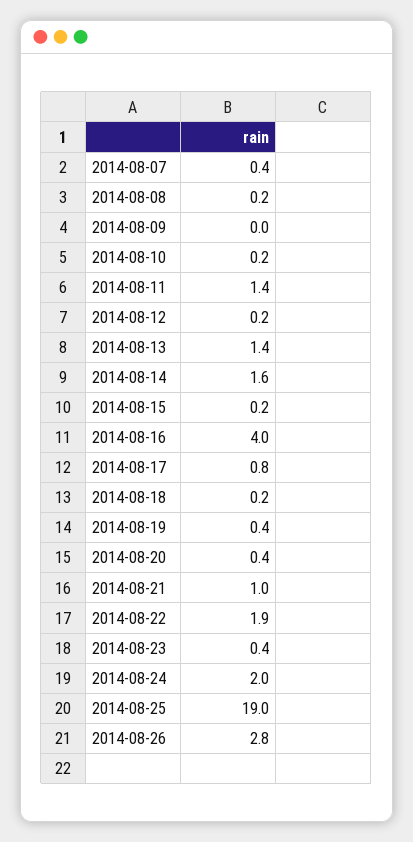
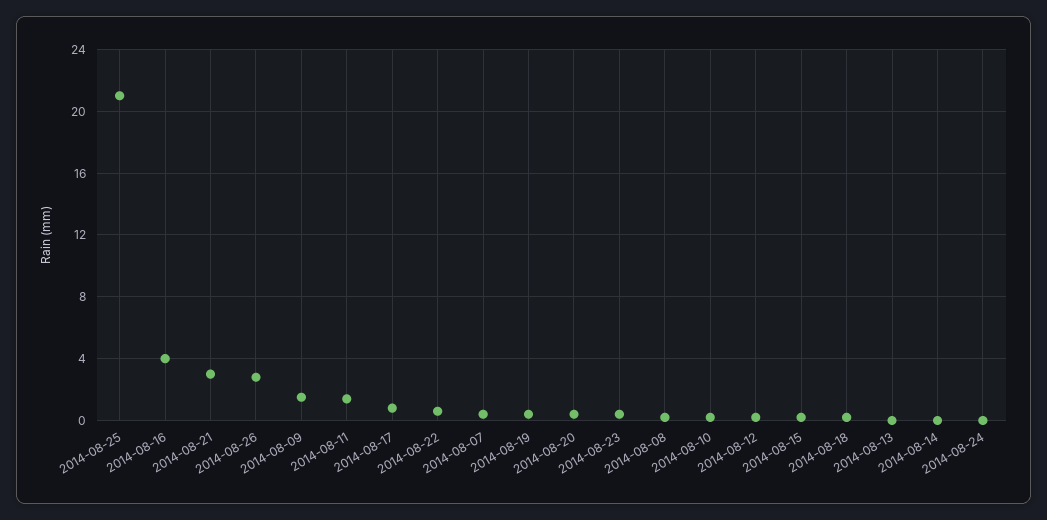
2014-08-09: 0 -> 1.5
2014-08-13: 1.4 -> 0
2014-08-14: 1.6 -> 0
2014-08-21: 1 -> 3
2014-08-22: 1.9 -> 0.5
2014-08-24: 2 -> 0
2014-08-25: 19 -> 21

